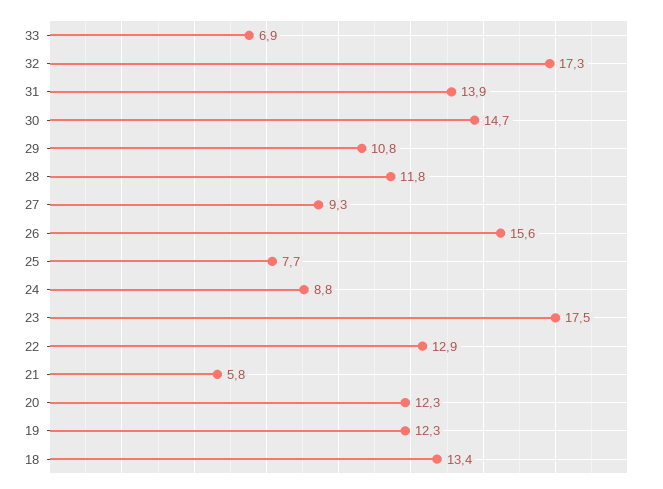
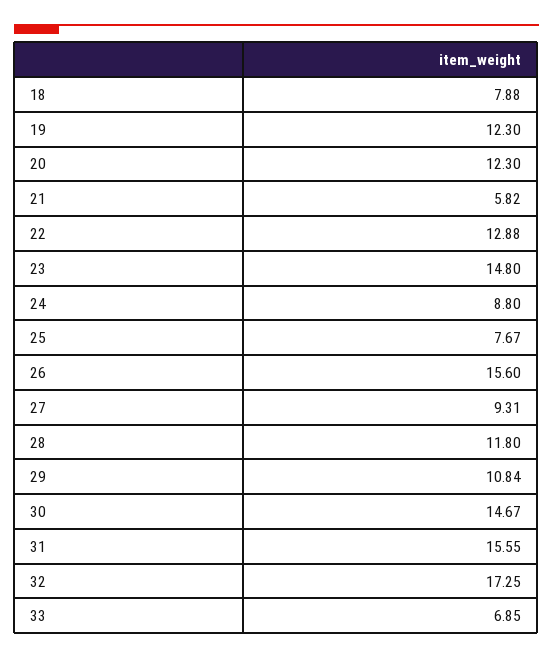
31: 13.9 -> 15.55
23: 17.5 -> 14.8
18: 13.4 -> 7.88

